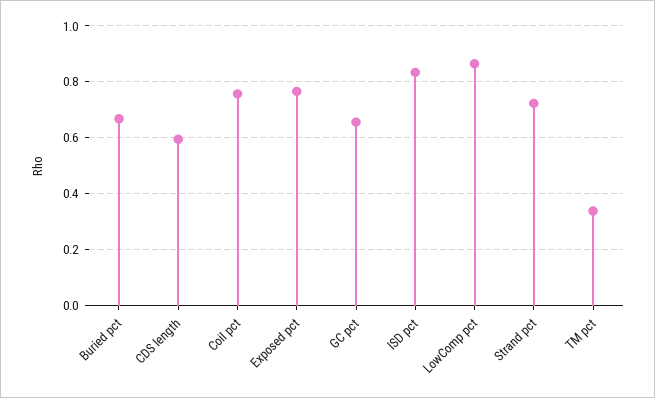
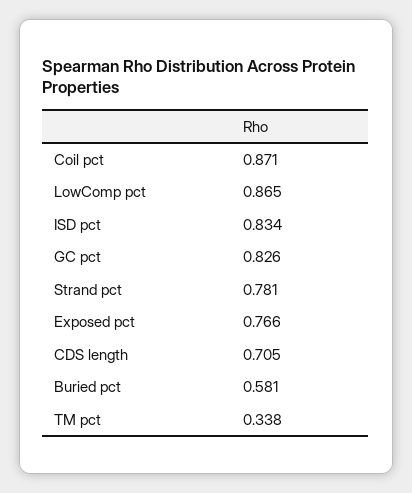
Buried pct: 0.675 -> 0.581
CDS length: 0.6 -> 0.705
Coil pct: 0.75 -> 0.871
GC pct: 0.65 -> 0.826
Strand pct: 0.725 -> 0.781

